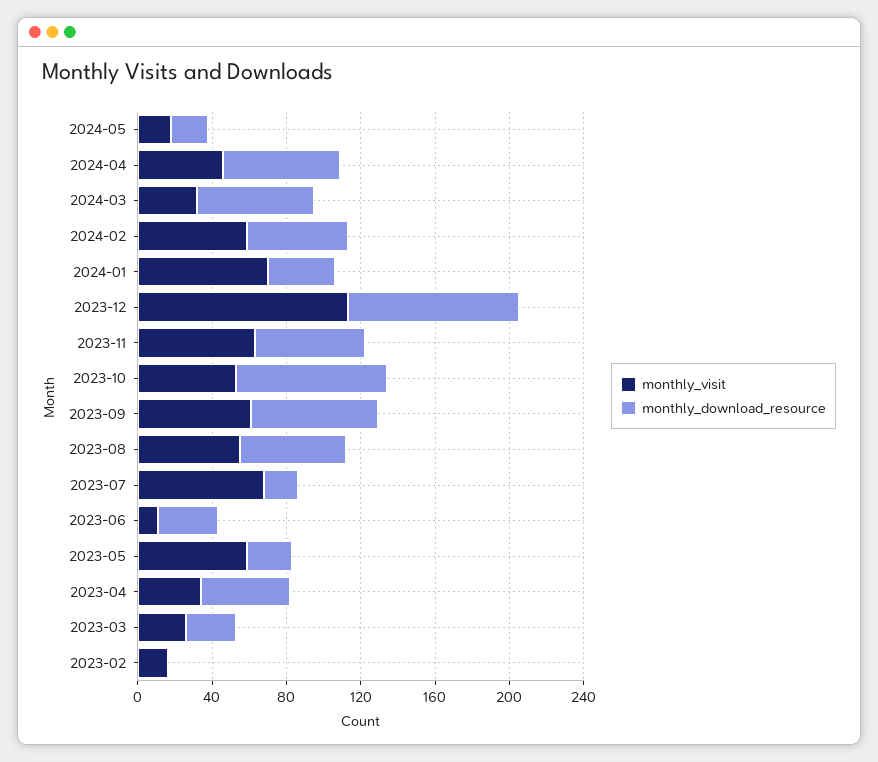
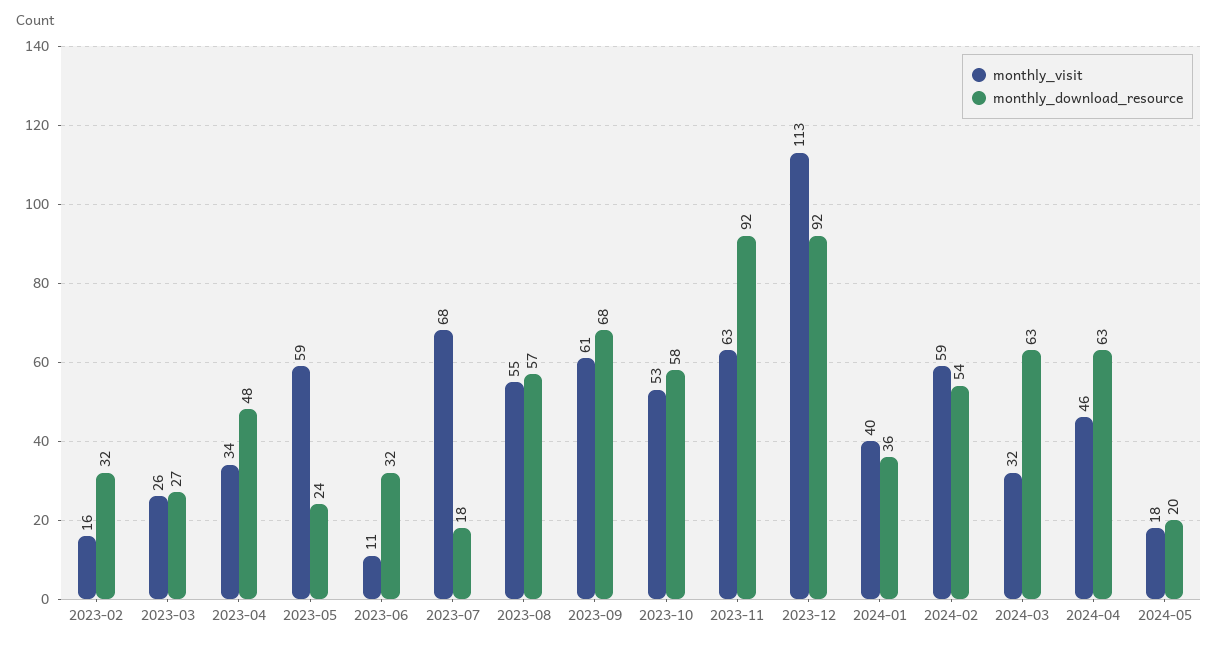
monthly_visit, 2024-01: 70 -> 40
monthly_download_resource, 2023-11: 60 -> 92
monthly_download_resource, 2023-10: 80 -> 58
monthly_download_resource, 2023-02: 0 -> 32

